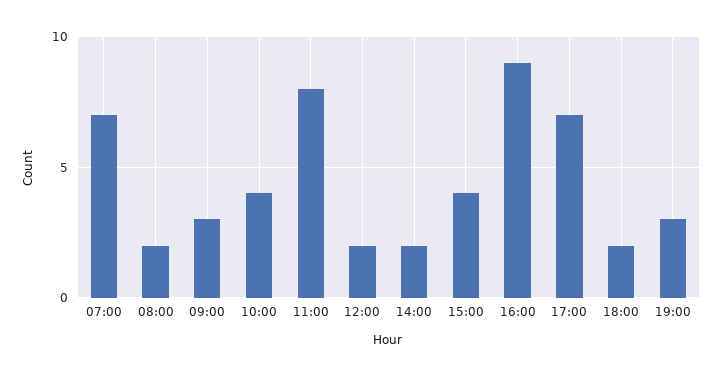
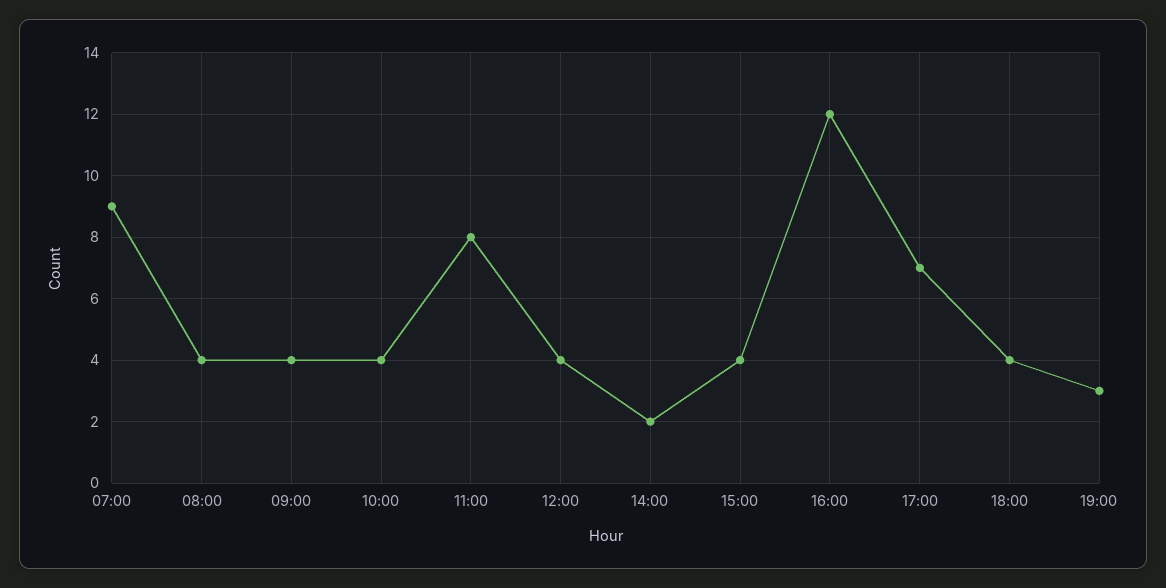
07:00: 7 -> 9
08:00: 2 -> 4
09:00: 3 -> 4
12:00: 2 -> 4
16:00: 9 -> 12
18:00: 2 -> 4

